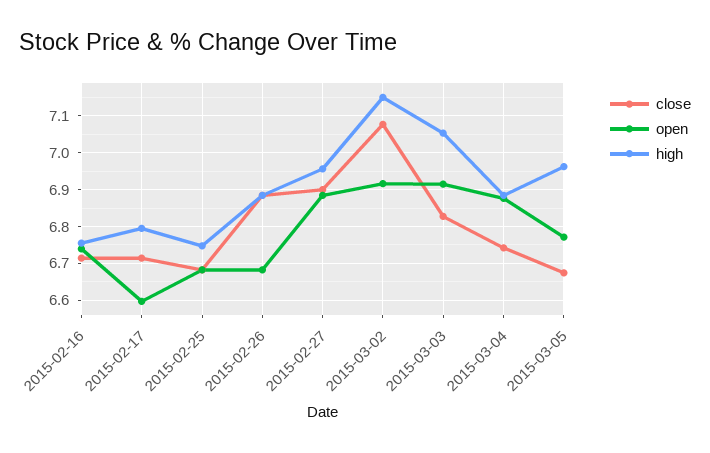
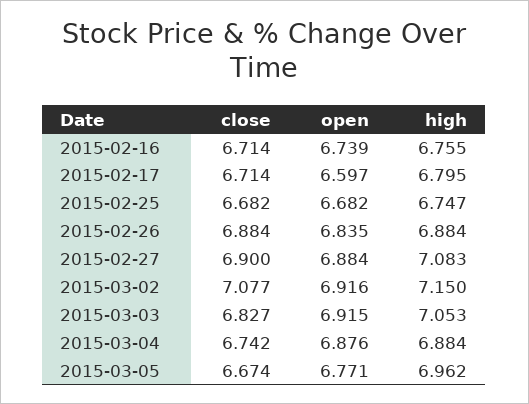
open, 2015-02-26: 6.68 -> 6.835
high, 2015-02-27: 6.96 -> 7.083

